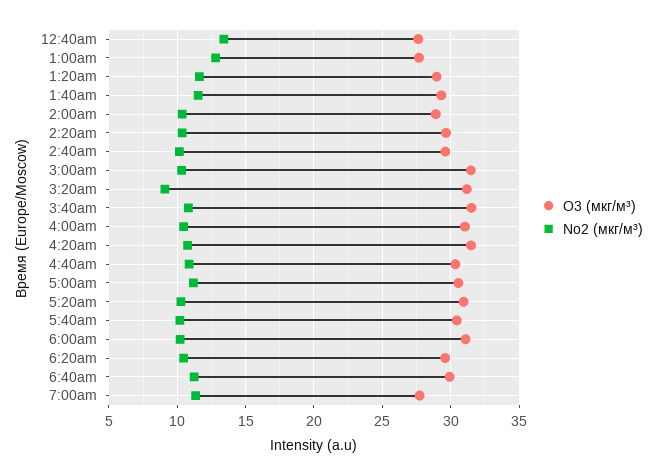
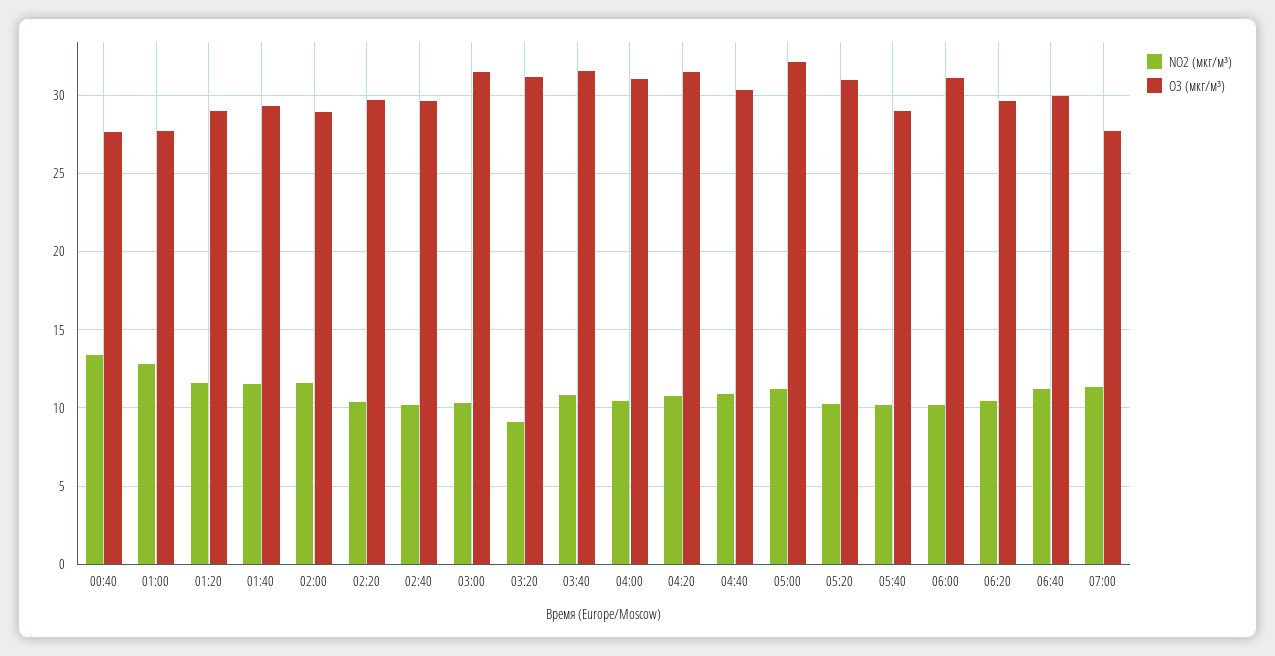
No2 (мкг/м³), 2:00am: 10.5 -> 11.5
O3 (мкг/м³), 5:00am: 30.5 -> 32
O3 (мкг/м³), 5:40am: 30.5 -> 29

